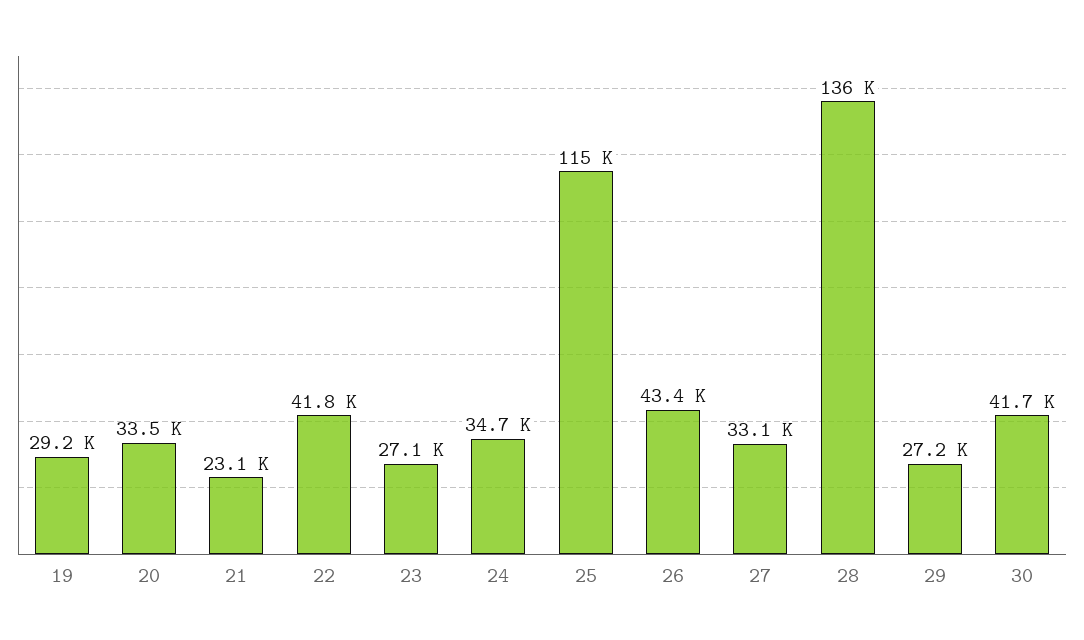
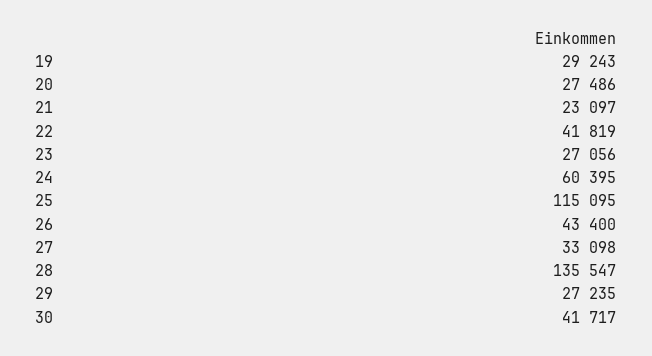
20: 33500 -> 27486
24: 34700 -> 60395

